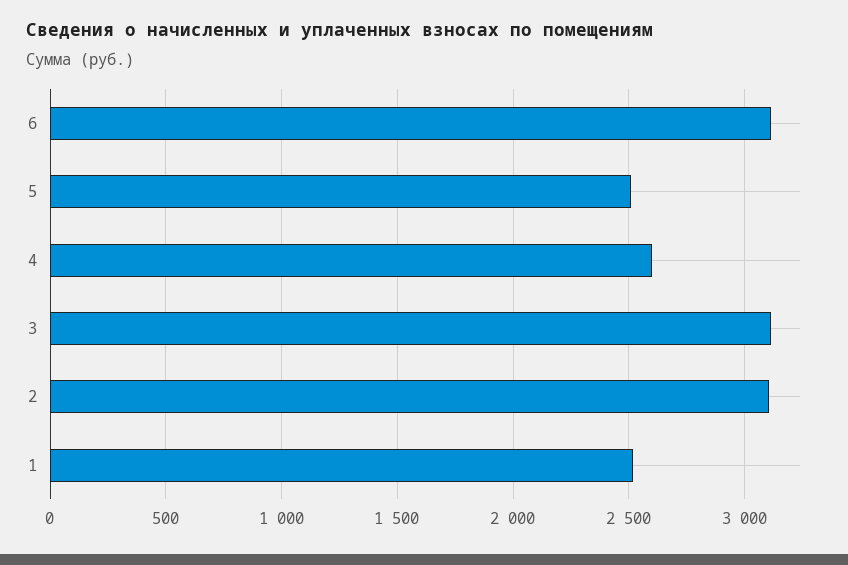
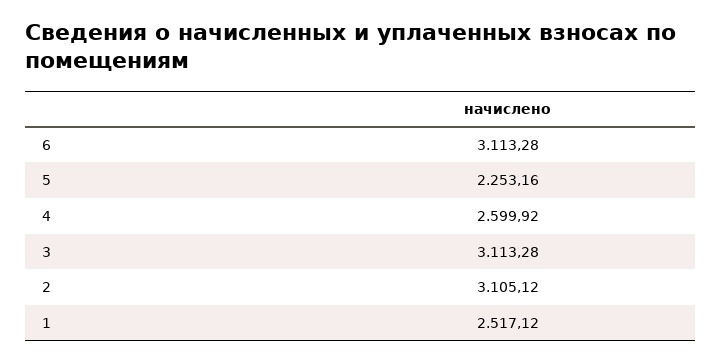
5: 2500 -> 2253.16

